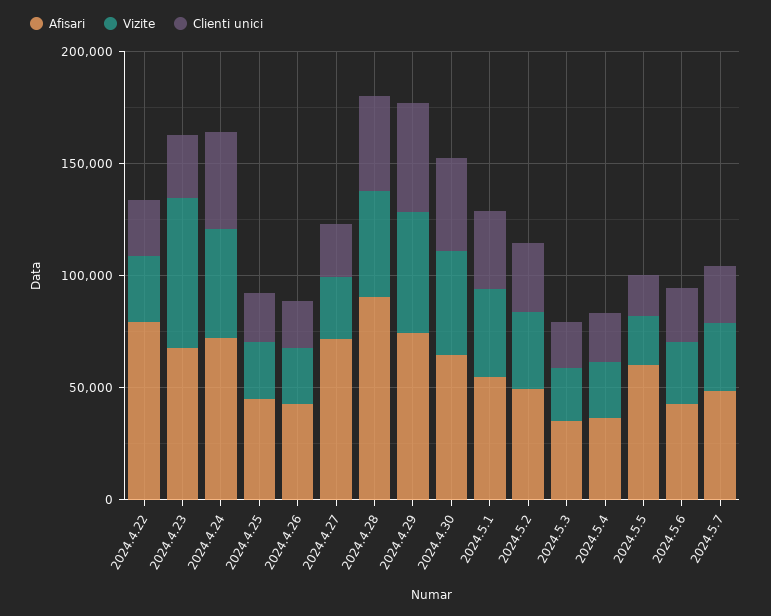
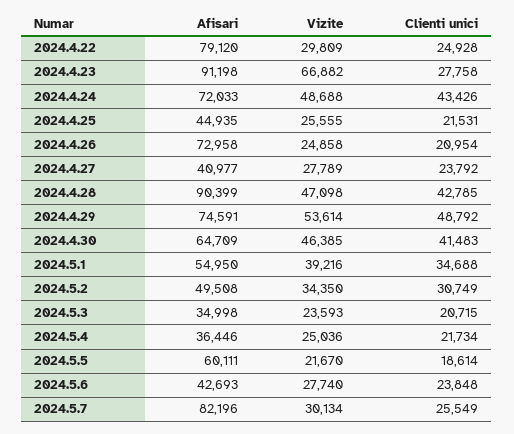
Afisari, 2024.4.23: 70000 -> 91198
Afisari, 2024.4.26: 40000 -> 72958
Afisari, 2024.4.27: 70000 -> 40977
Afisari, 2024.5.7: 50000 -> 82196

